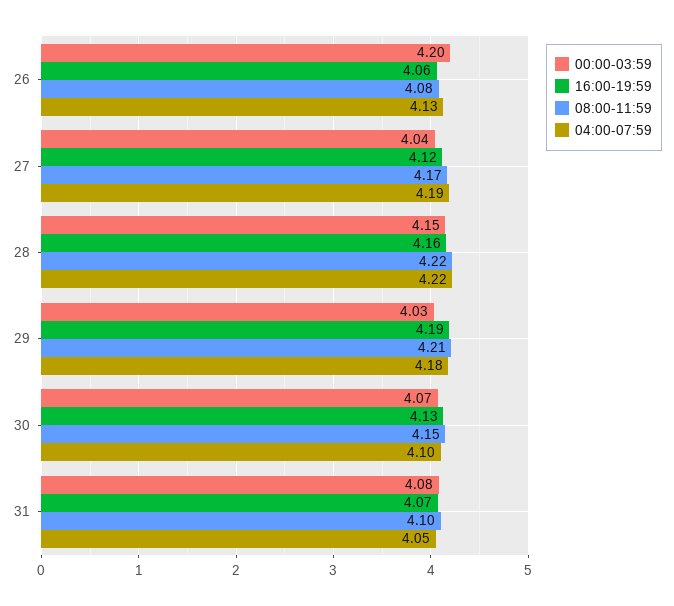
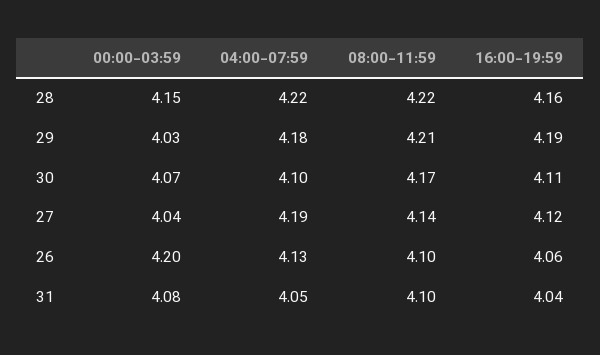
08:00-11:59, 26: 4.08 -> 4.1
08:00-11:59, 27: 4.17 -> 4.14
16:00-19:59, 30: 4.13 -> 4.11
08:00-11:59, 30: 4.15 -> 4.17
16:00-19:59, 31: 4.07 -> 4.04

